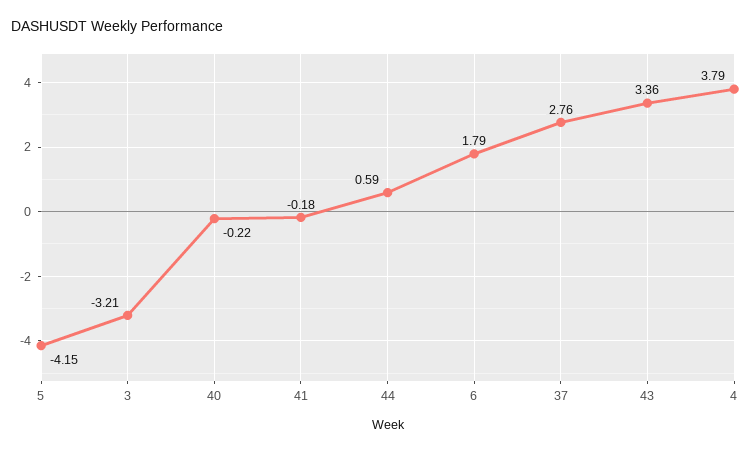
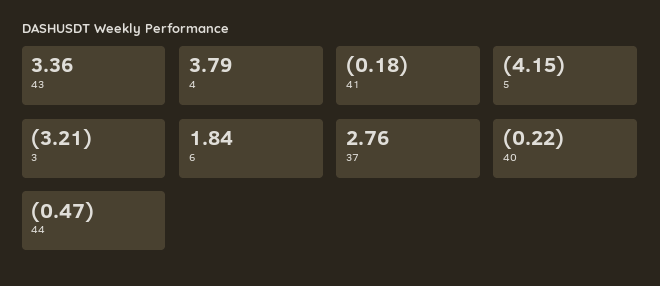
44: 0.59 -> -0.47
6: 1.79 -> 1.84

